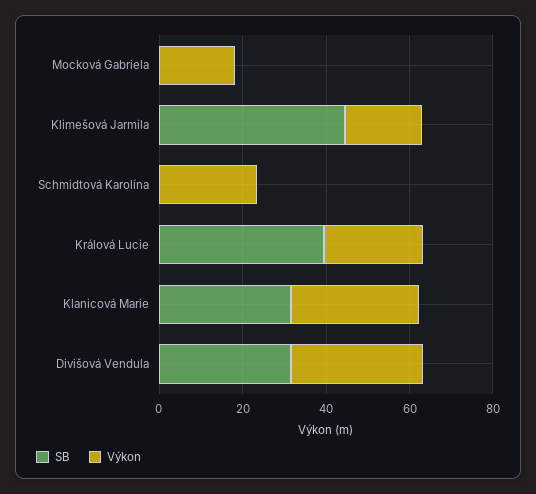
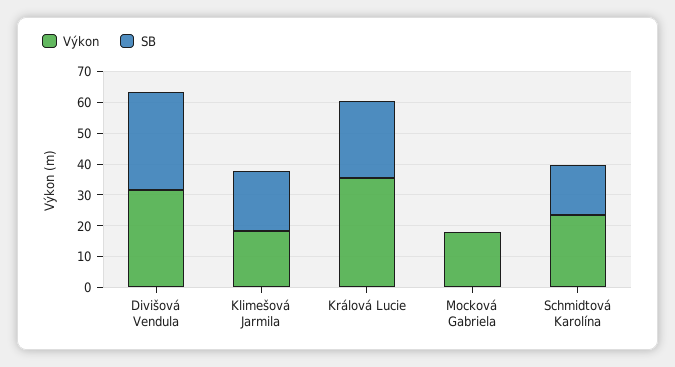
SB, Klimešová Jarmila: 45 -> 20
SB, Schmidtová Karolína: 0 -> 15
SB, Králová Lucie: 40 -> 25
Výkon, Králová Lucie: 25 -> 35
SB, Klanicová Marie: 30 -> none
Výkon, Klanicová Marie: 30 -> none

